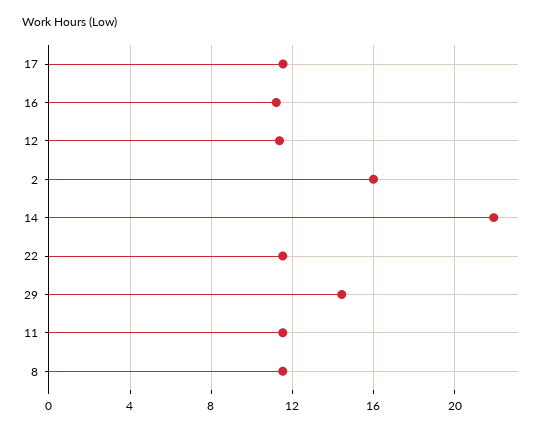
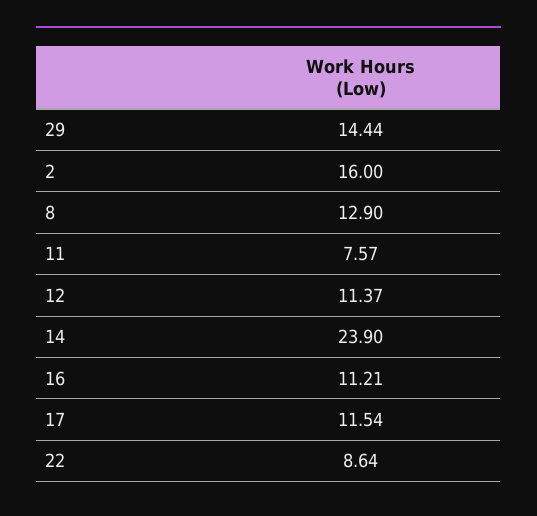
14: 22 -> 23.9
22: 11.5 -> 8.64
11: 11.5 -> 7.57
8: 11.5 -> 12.9

